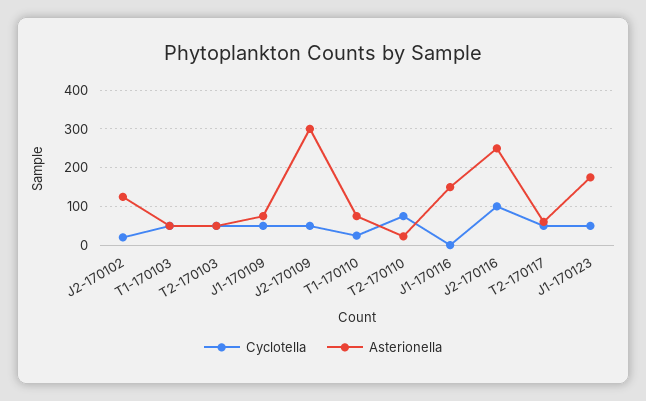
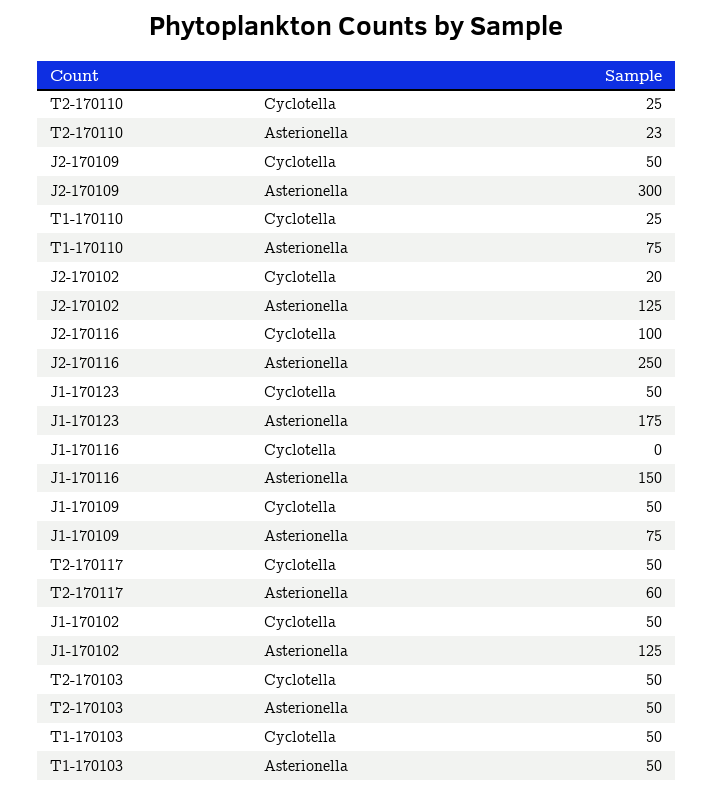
Cyclotella, T2-170110: 80 -> 25
Cyclotella, J1-170102: none -> 50
Asterionella, J1-170102: none -> 125

